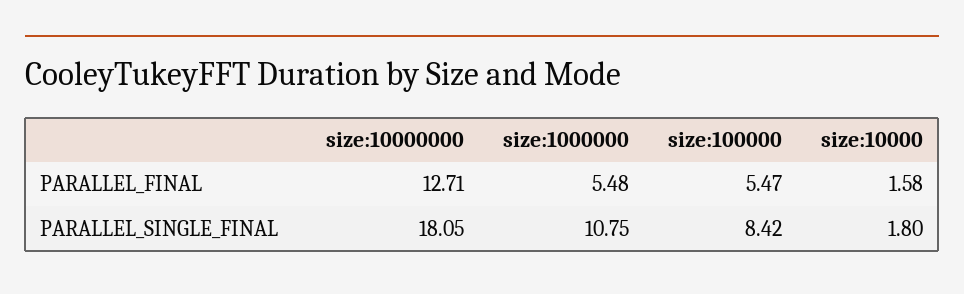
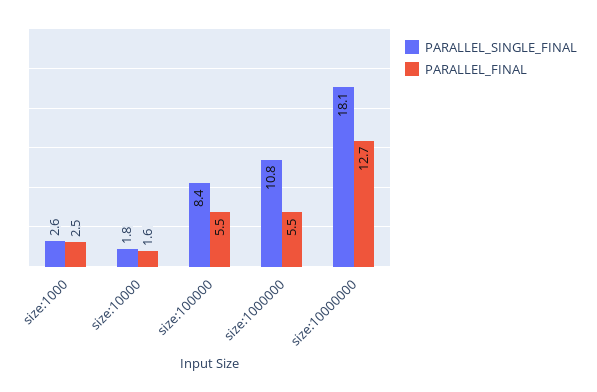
PARALLEL_SINGLE_FINAL, size:1000: none -> 2.6
PARALLEL_FINAL, size:1000: none -> 2.5

